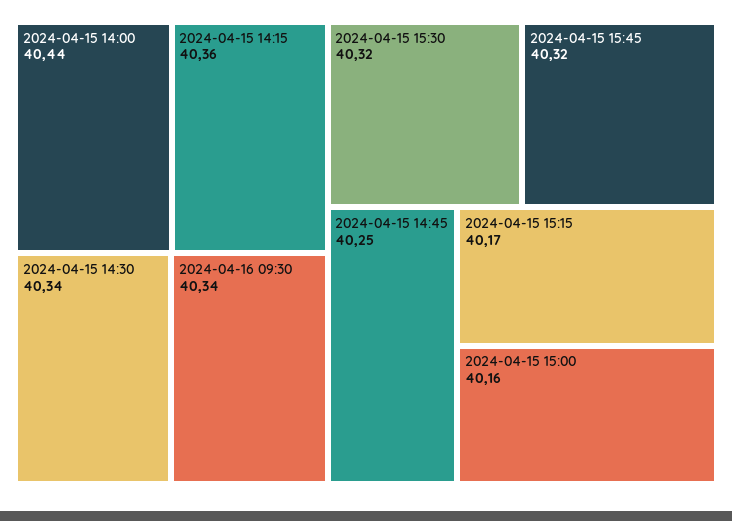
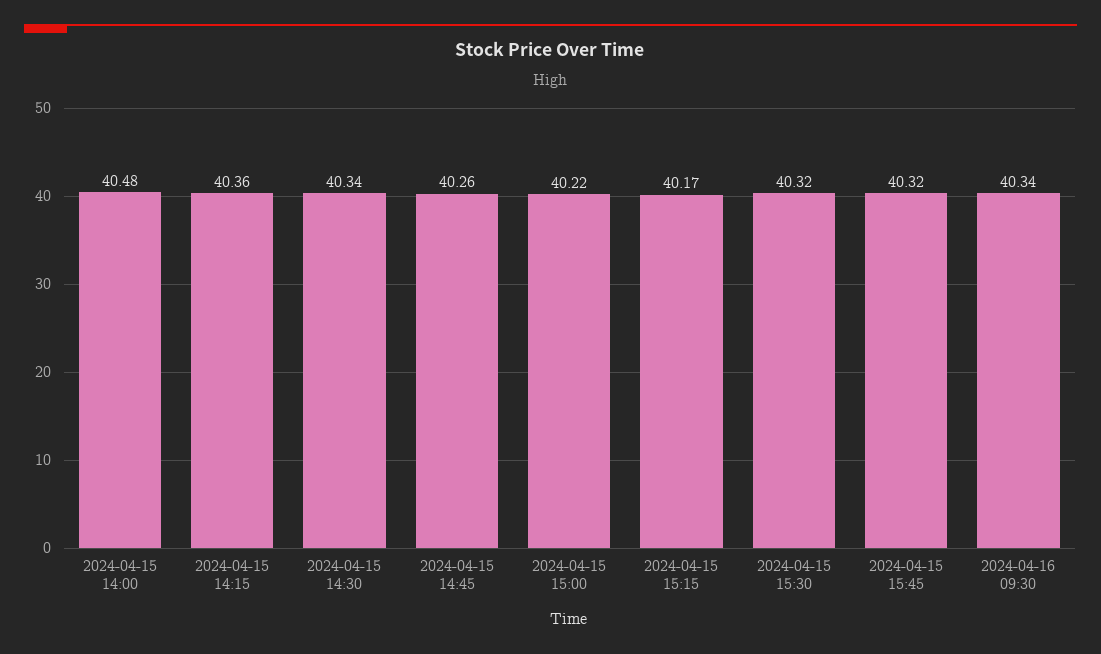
2024-04-15 14:00: 40.44 -> 40.48
2024-04-15 14:45: 40.25 -> 40.26
2024-04-15 15:00: 40.16 -> 40.22

